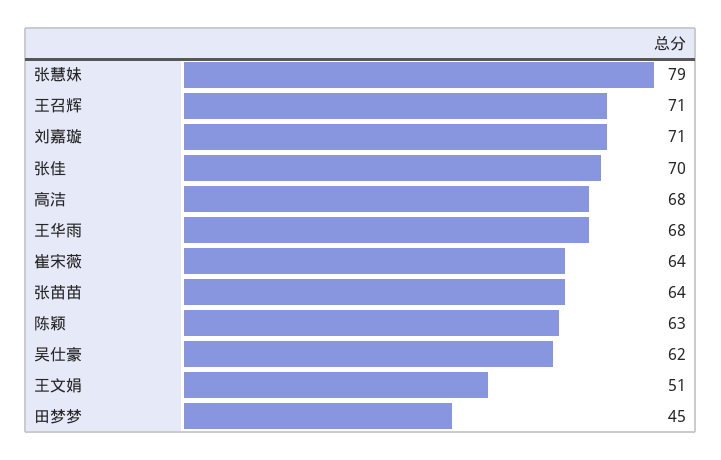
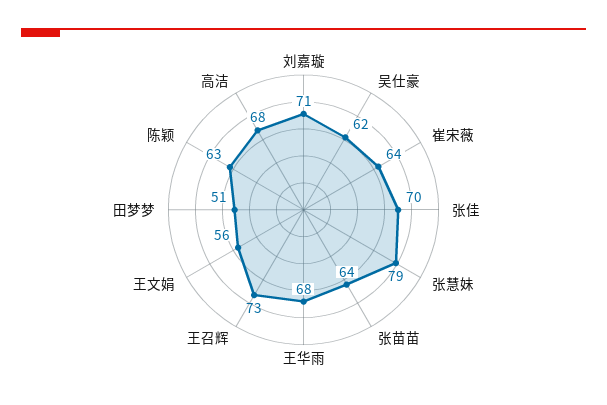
王召辉: 71 -> 73
王文娟: 51 -> 56
田梦梦: 45 -> 51

